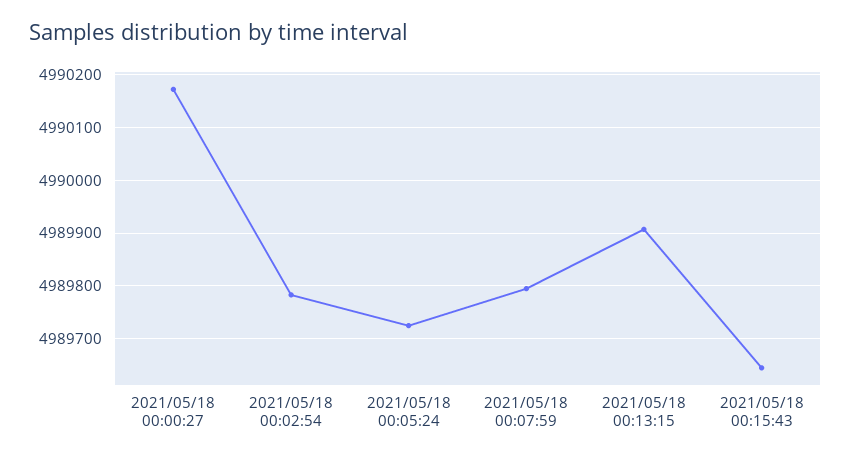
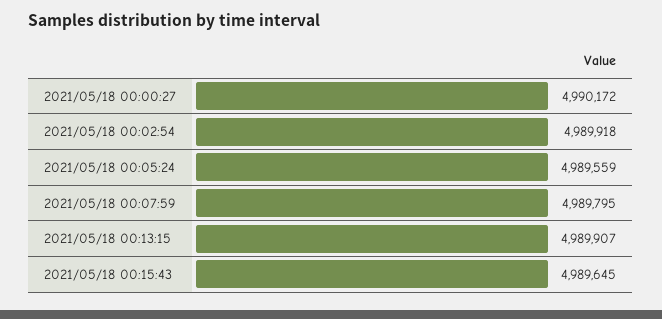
2021/05/18 00:02:54: 4989780 -> 4989918
2021/05/18 00:05:24: 4989720 -> 4989559

